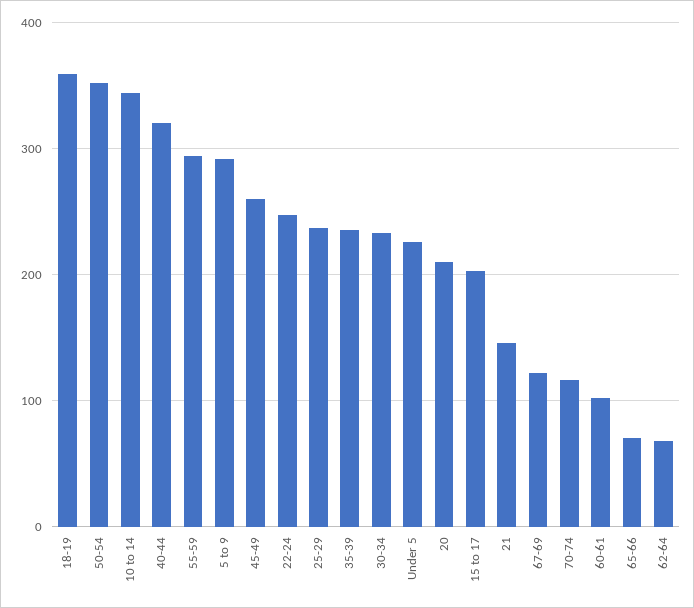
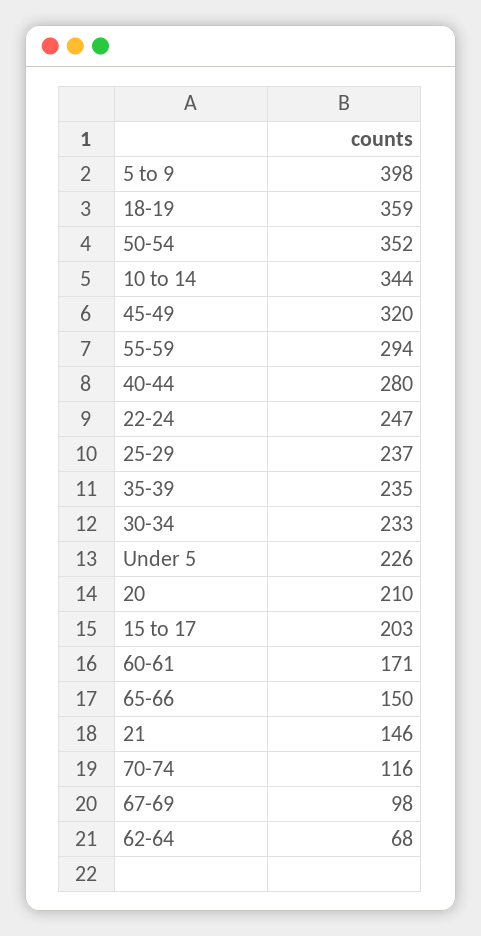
40-44: 320 -> 280
5 to 9: 290 -> 398
45-49: 260 -> 320
67-69: 120 -> 98
60-61: 100 -> 171
65-66: 70 -> 150

